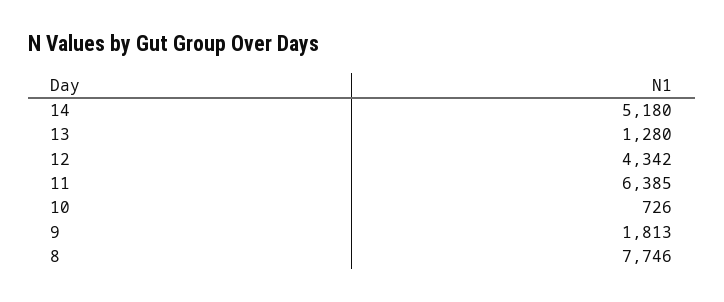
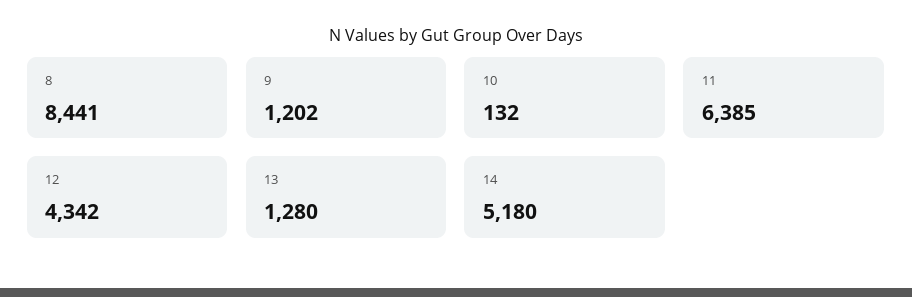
10: 726 -> 132
9: 1813 -> 1202
8: 7746 -> 8441

